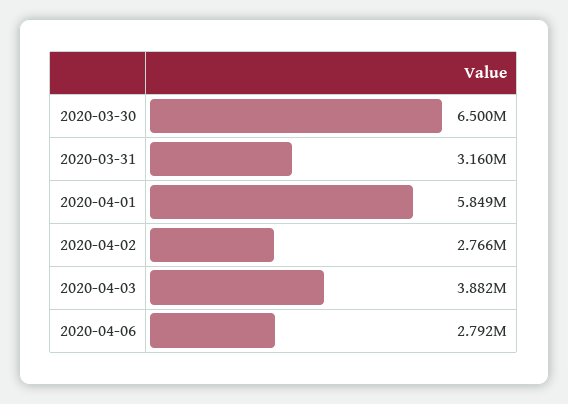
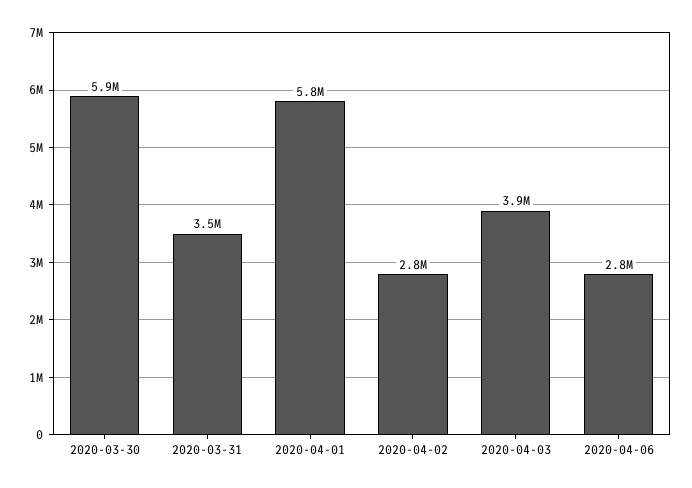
2020-03-30: 6500000 -> 5900000
2020-03-31: 3160000 -> 3500000

